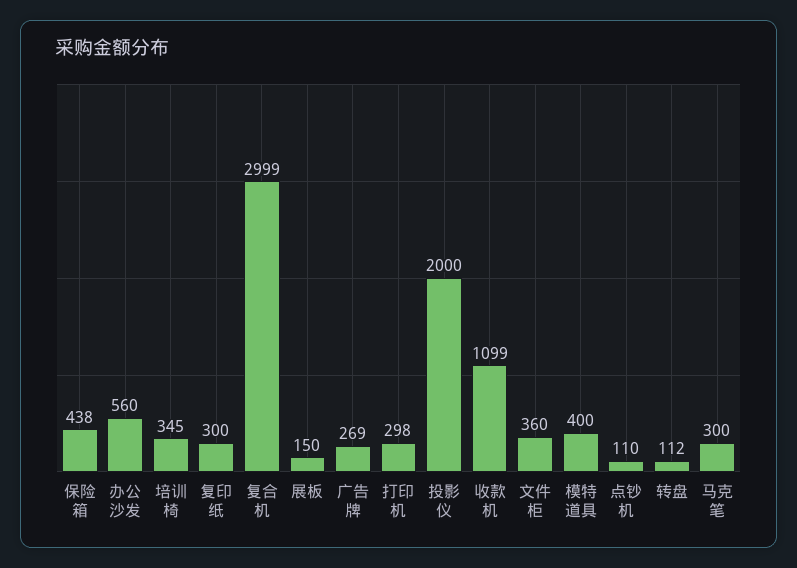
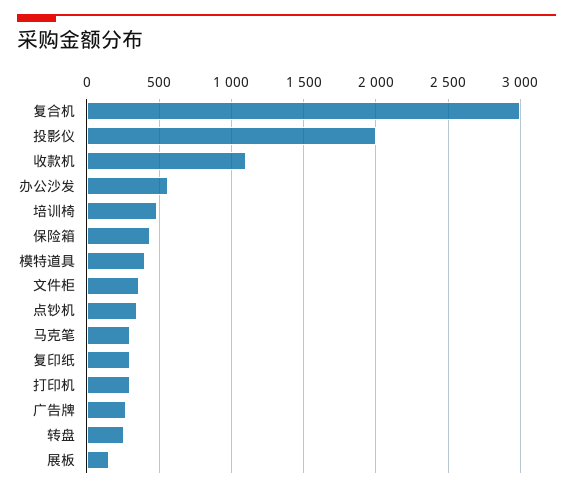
培训椅: 345 -> 500
点钞机: 110 -> 350
转盘: 112 -> 250

